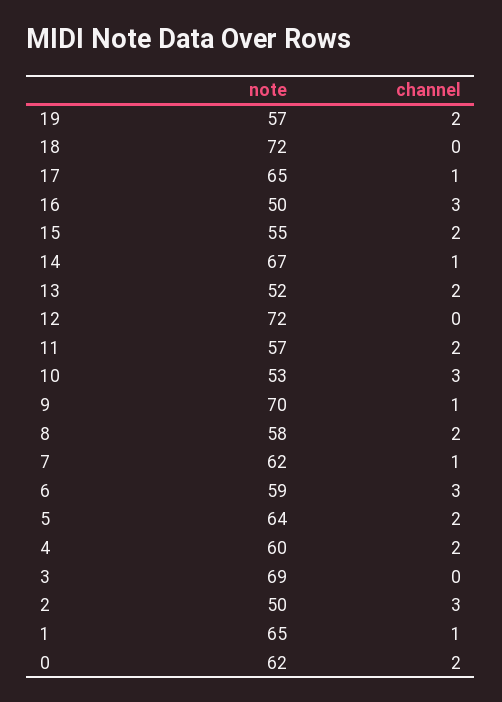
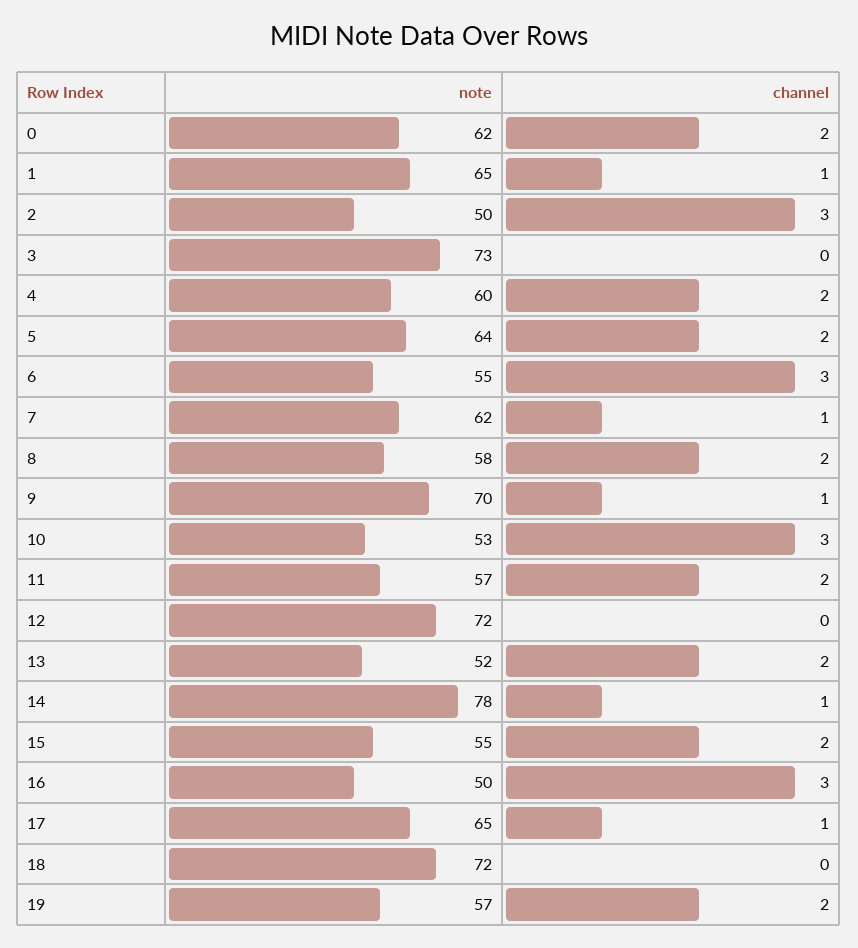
note, 14: 67 -> 78
note, 6: 59 -> 55
note, 3: 69 -> 73

